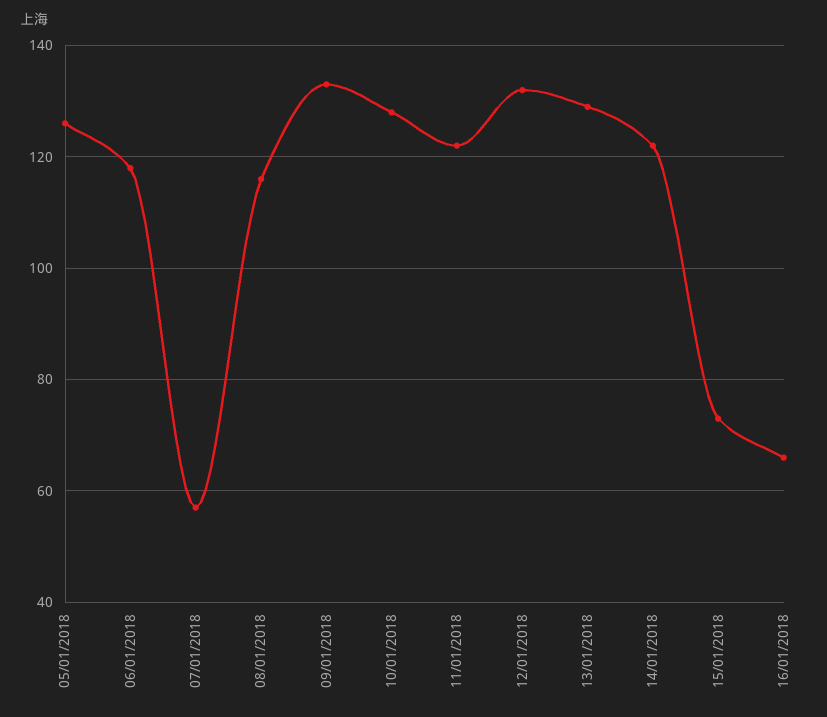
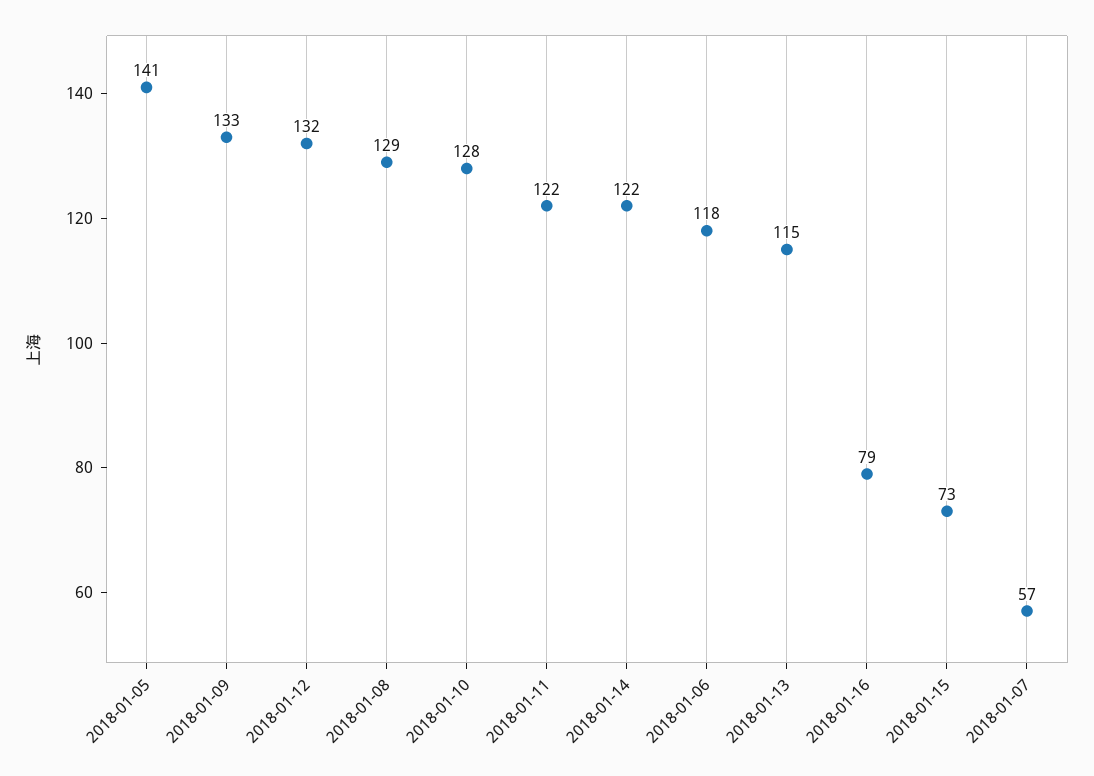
05/01/2018: 125 -> 141
08/01/2018: 115 -> 129
13/01/2018: 130 -> 115
16/01/2018: 65 -> 79

